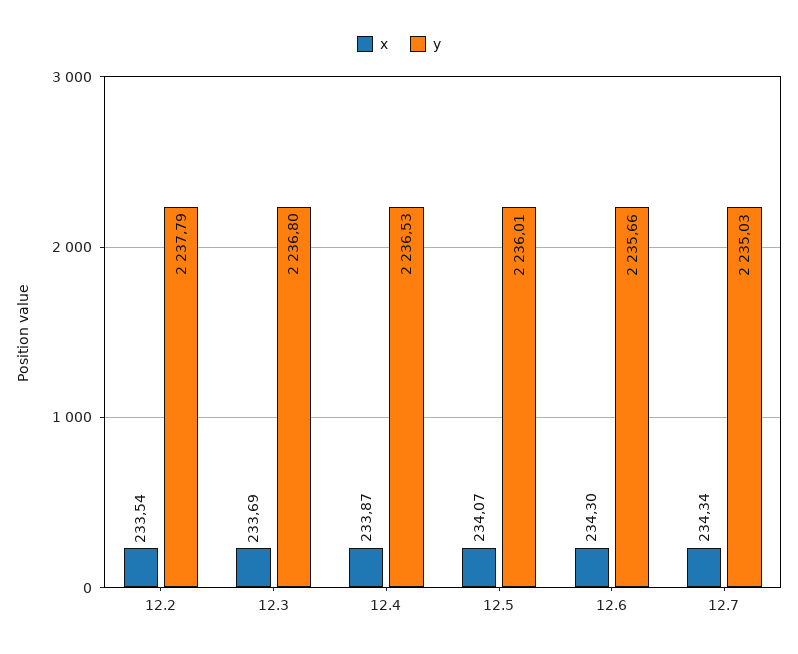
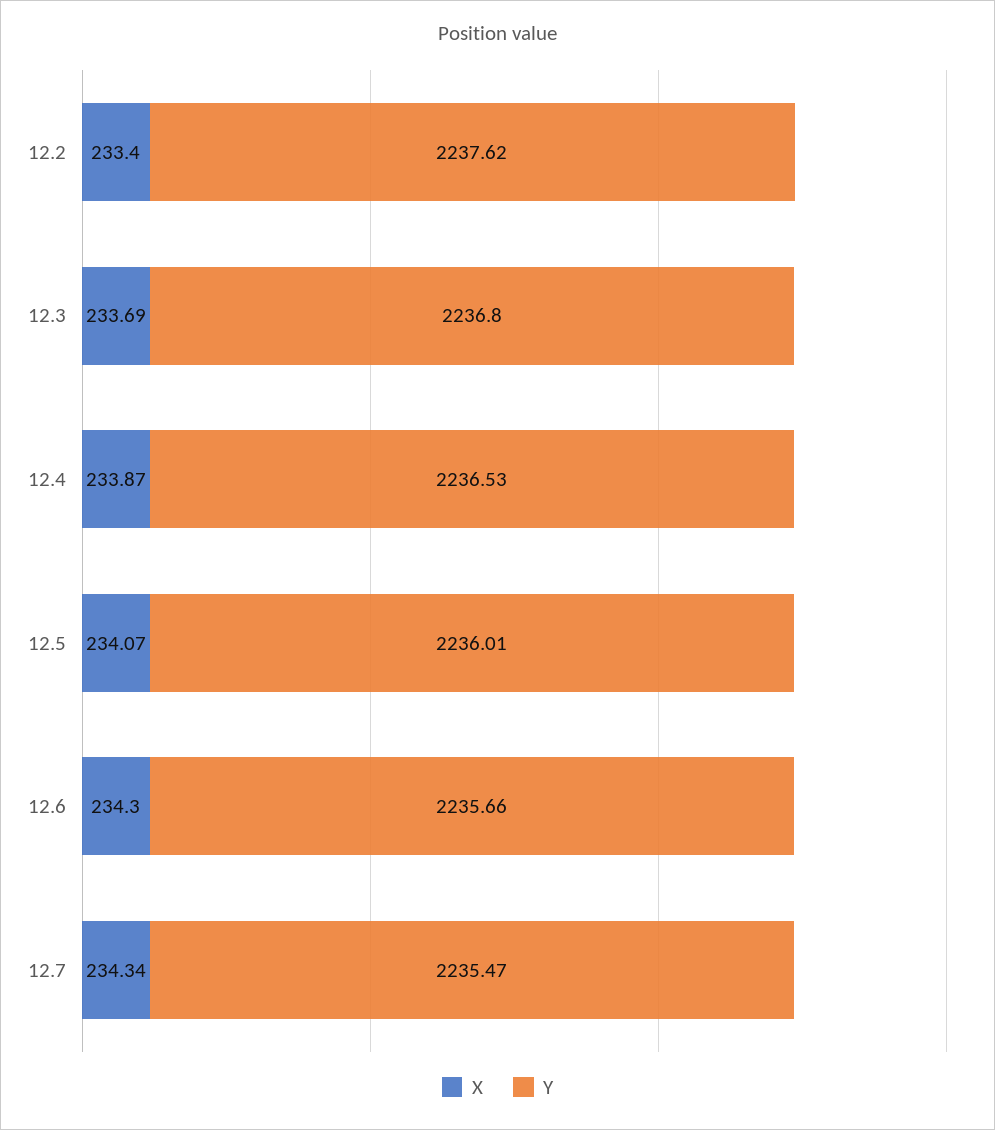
x, 12.2: 233.54 -> 233.4
y, 12.2: 2237.79 -> 2237.62
y, 12.7: 2235.03 -> 2235.47

